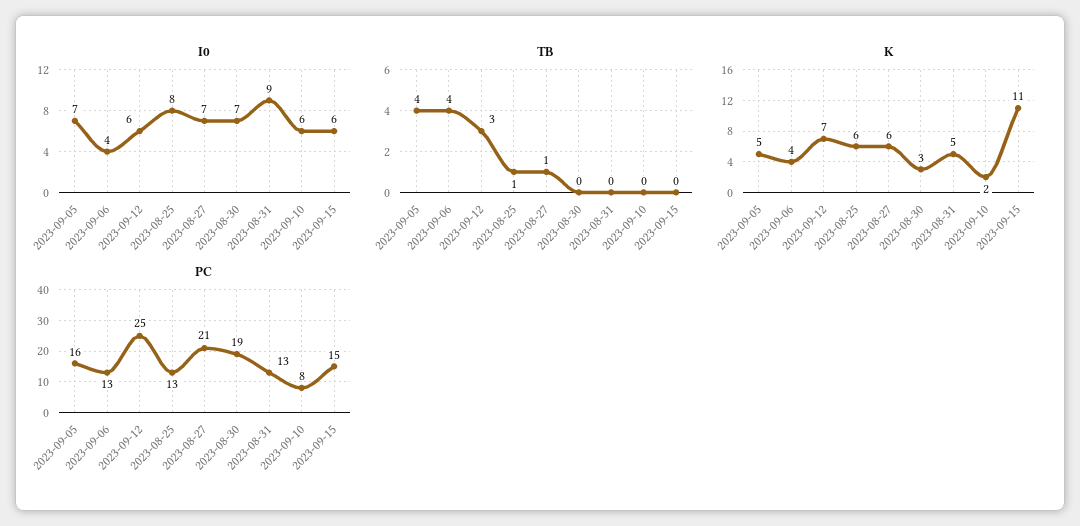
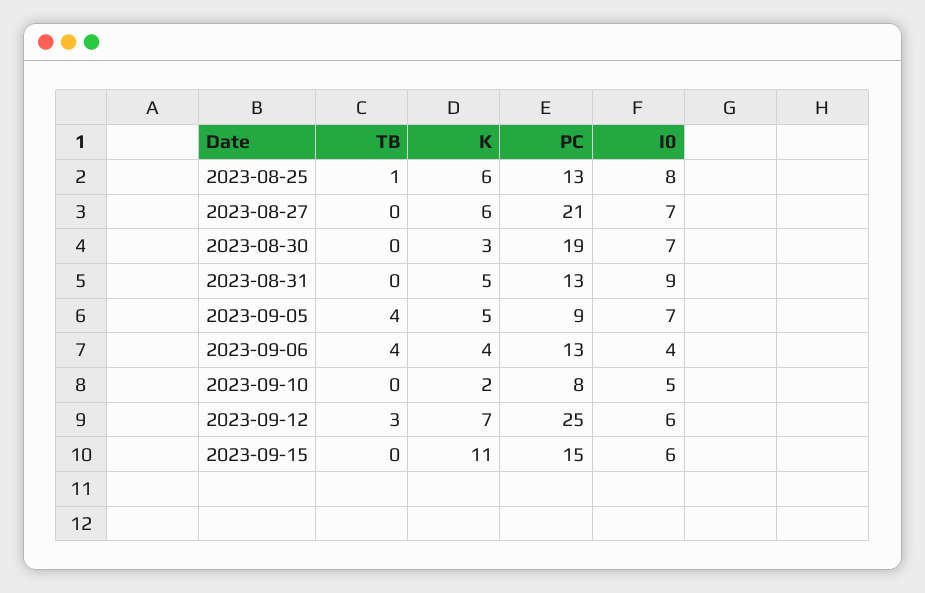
I0, 2023-09-10: 6 -> 5
TB, 2023-08-27: 1 -> 0
PC, 2023-09-05: 16 -> 9

